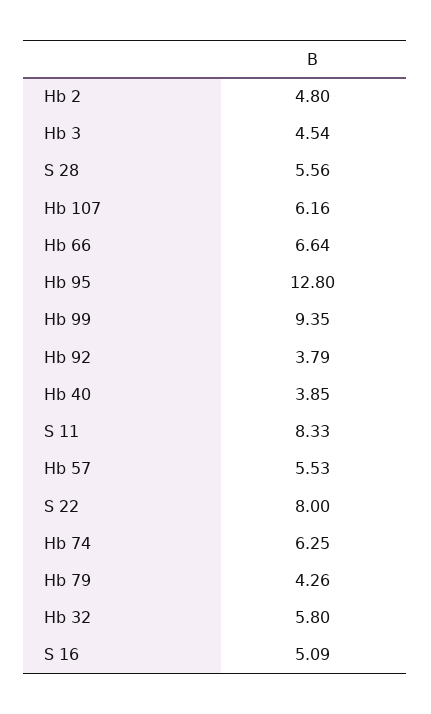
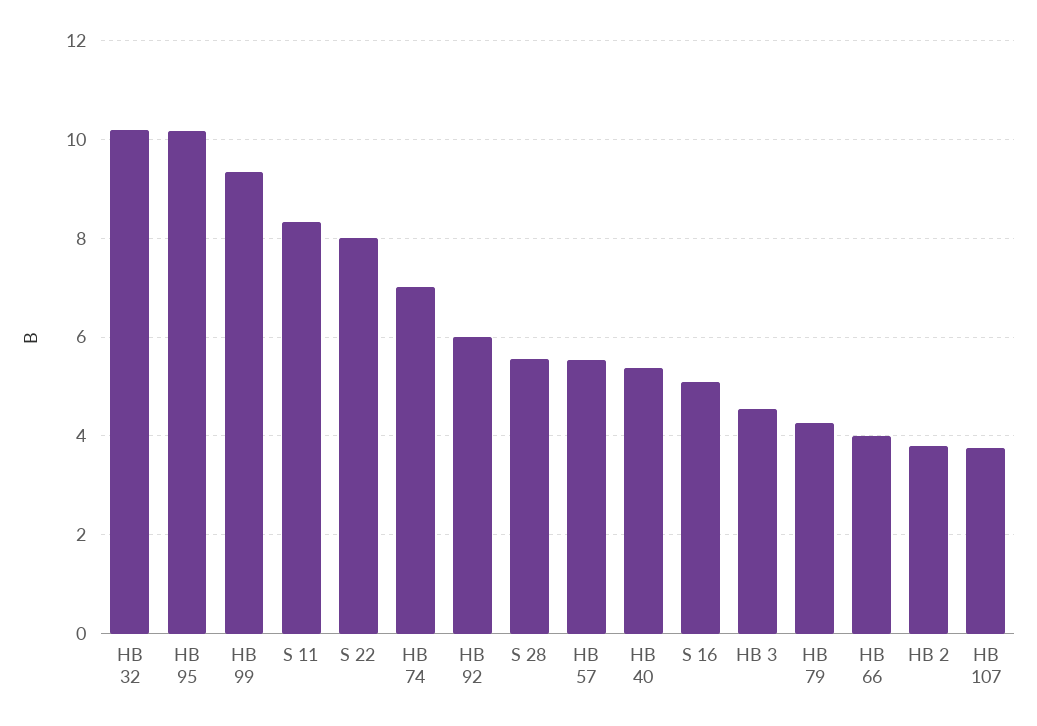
Hb 2: 4.8 -> 3.8
Hb 107: 6.16 -> 3.8
Hb 66: 6.64 -> 4
Hb 95: 12.8 -> 10.2
Hb 92: 3.79 -> 6
Hb 40: 3.85 -> 5.4
Hb 74: 6.25 -> 7
Hb 32: 5.8 -> 10.2

